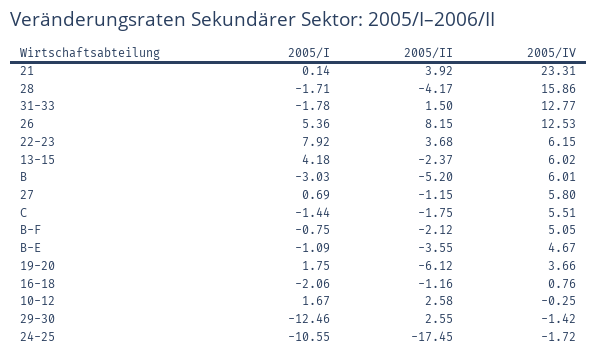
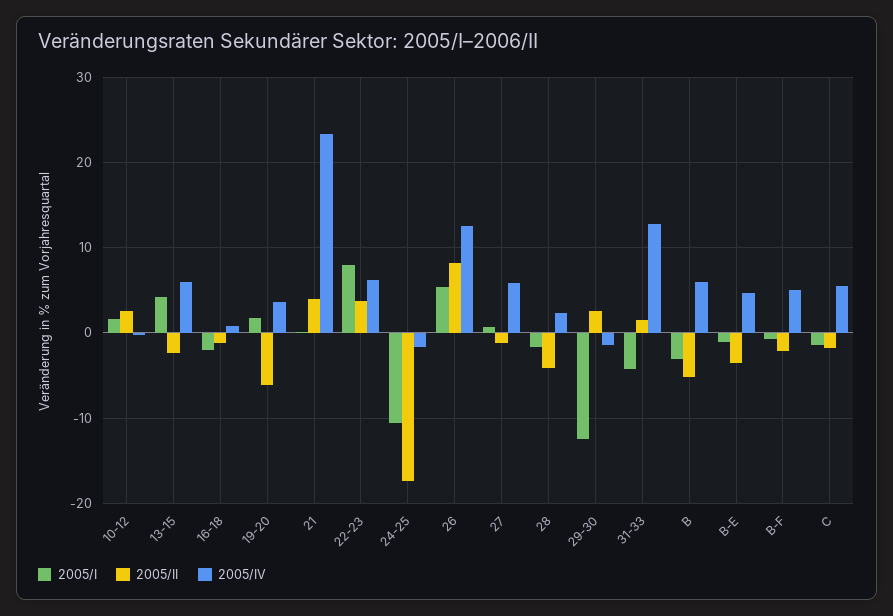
2005/IV, 28: 15.86 -> 2
2005/I, 31-33: -1.78 -> -4

